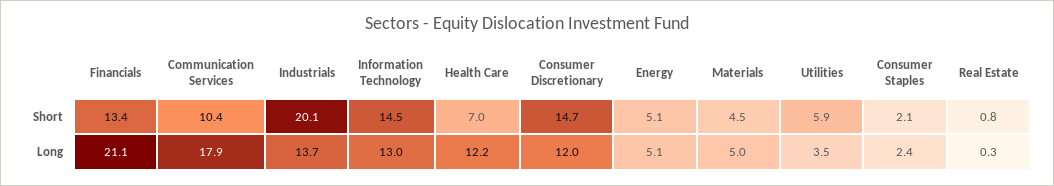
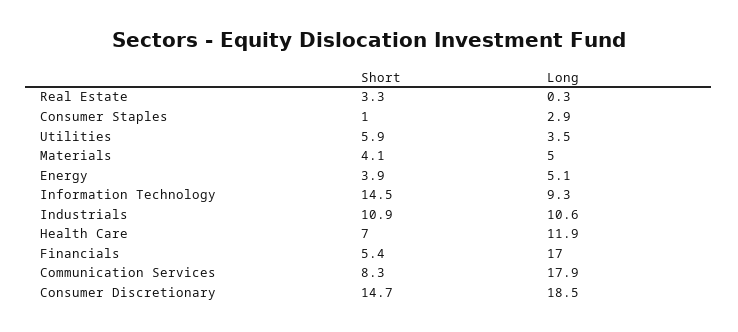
Financials, Short: 13.4 -> 5.4
Communication Services, Short: 10.4 -> 8.3
Industrials, Short: 20.1 -> 10.9
Energy, Short: 5.1 -> 3.9
Materials, Short: 4.5 -> 4.1
Consumer Staples, Short: 2.1 -> 1
Real Estate, Short: 0.8 -> 3.3
Financials, Long: 21.1 -> 17
Industrials, Long: 13.7 -> 10.6
Information Technology, Long: 13 -> 9.3
Health Care, Long: 12.2 -> 11.9
Consumer Discretionary, Long: 12 -> 18.5
Consumer Staples, Long: 2.4 -> 2.9

